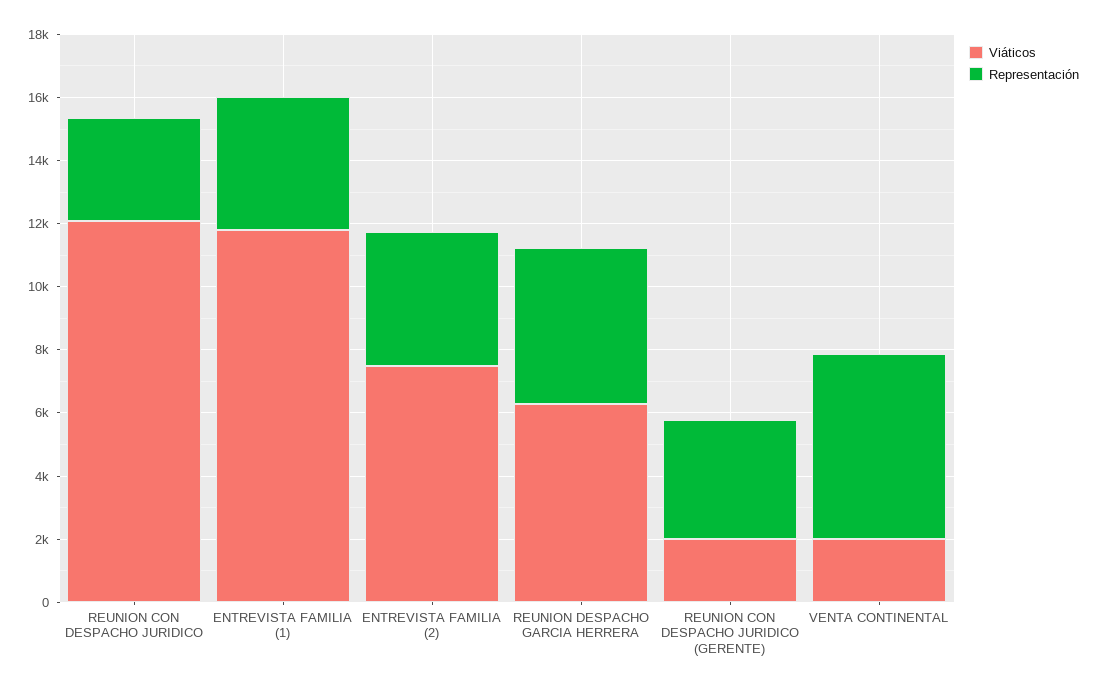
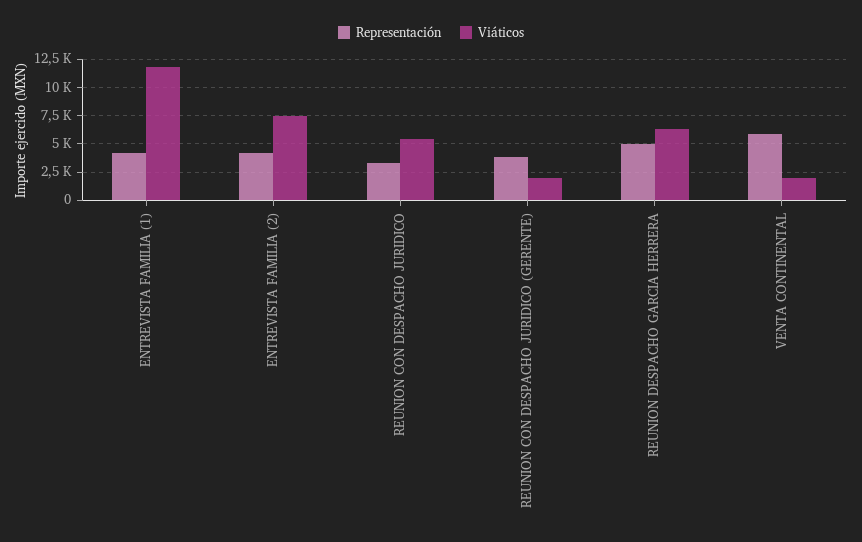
Viáticos, REUNION CON DESPACHO JURIDICO: 12000 -> 5000

